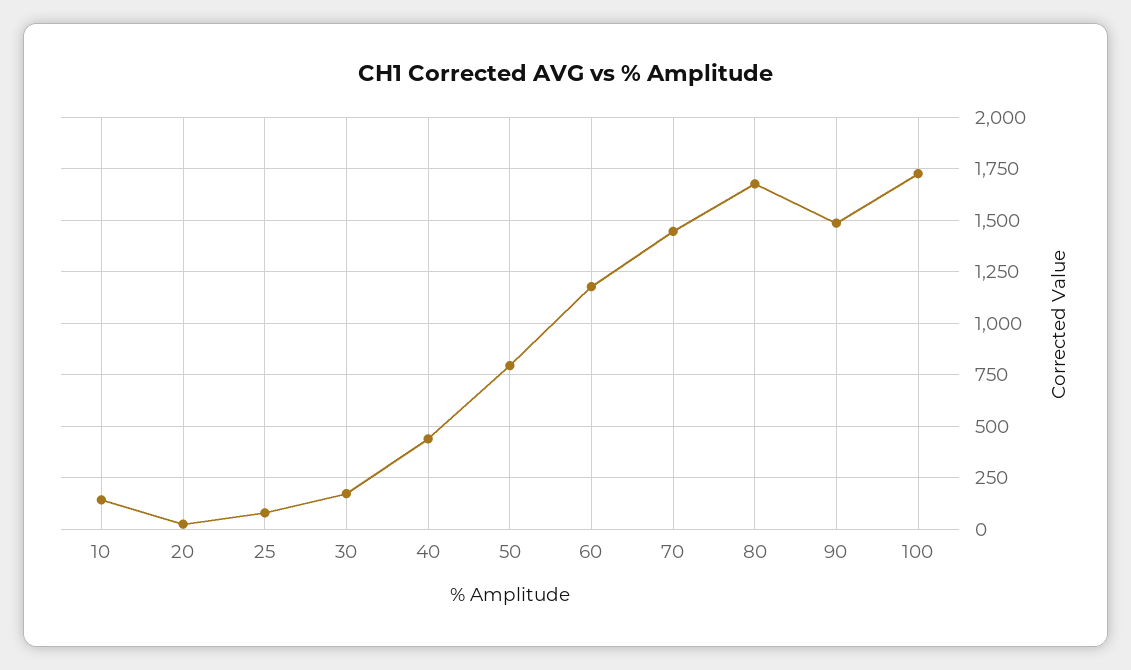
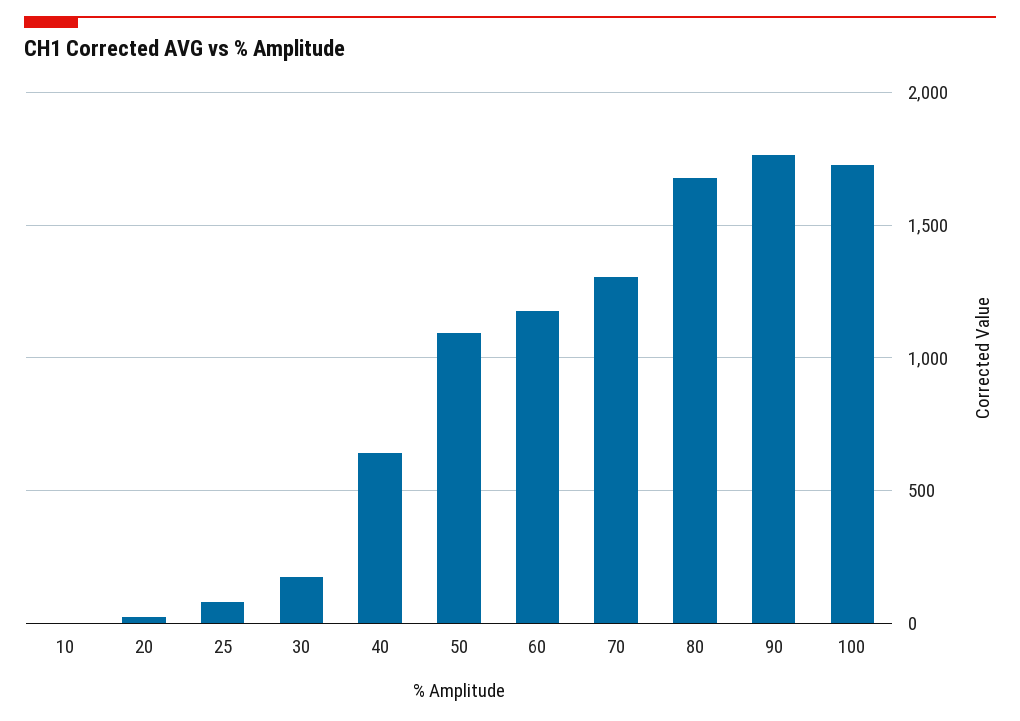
10: 150 -> 0
40: 450 -> 650
50: 800 -> 1100
70: 1450 -> 1300
90: 1500 -> 1750

